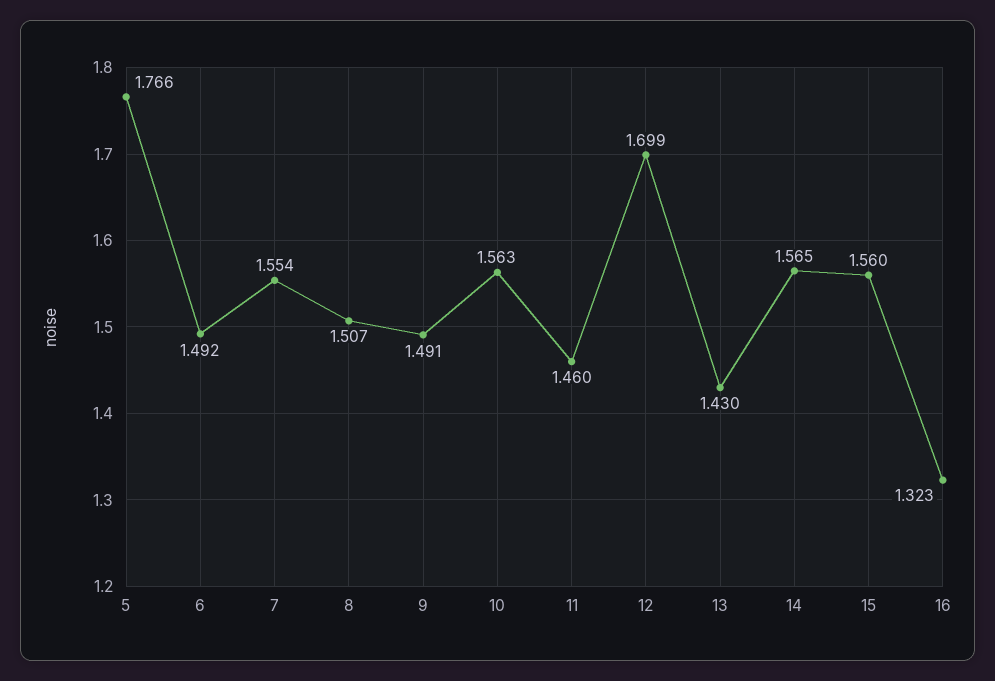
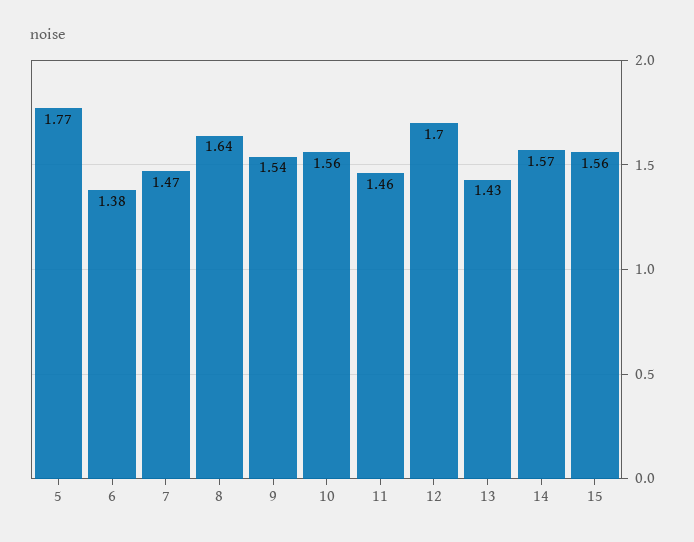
6: 1.492 -> 1.38
7: 1.554 -> 1.47
8: 1.507 -> 1.64
9: 1.491 -> 1.54
16: 1.323 -> none

